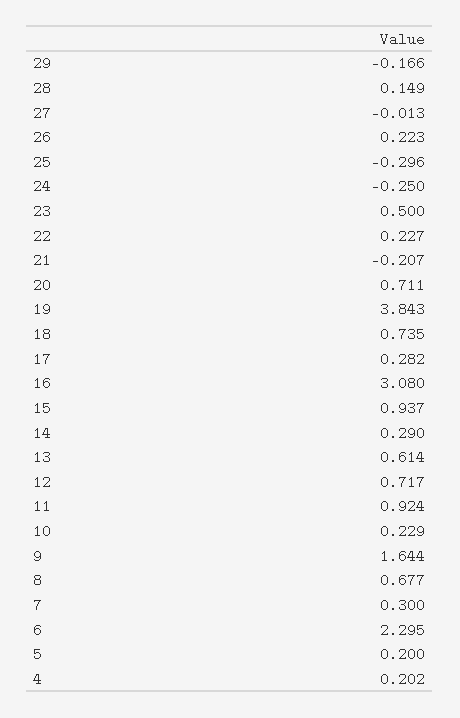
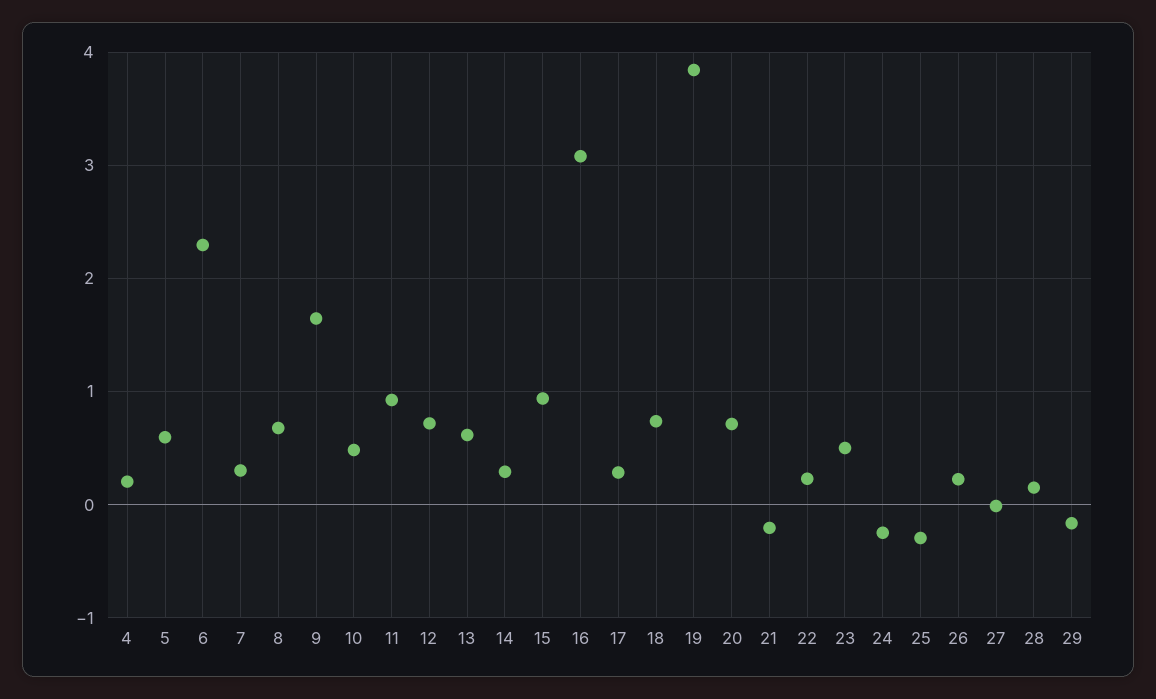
10: 0.229 -> 0.5
5: 0.2 -> 0.6

